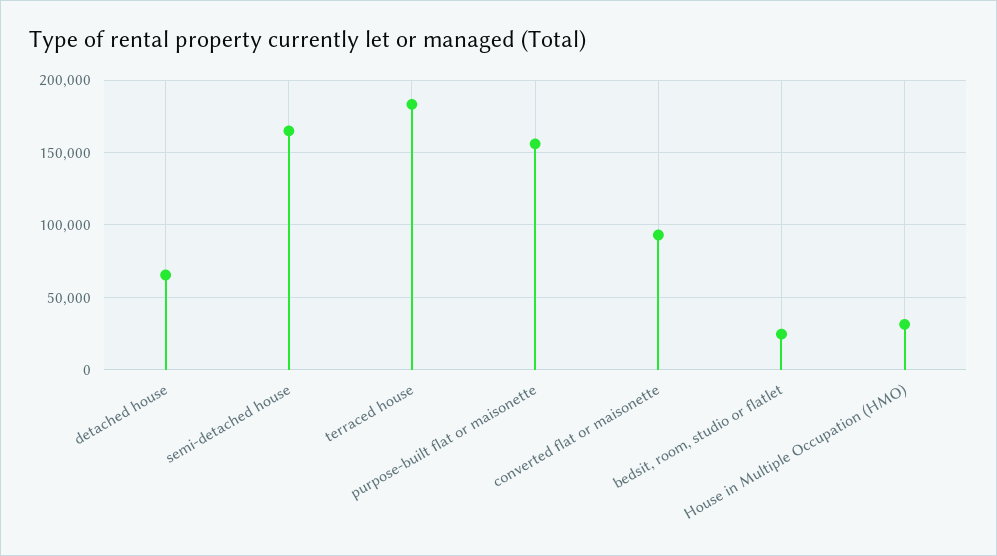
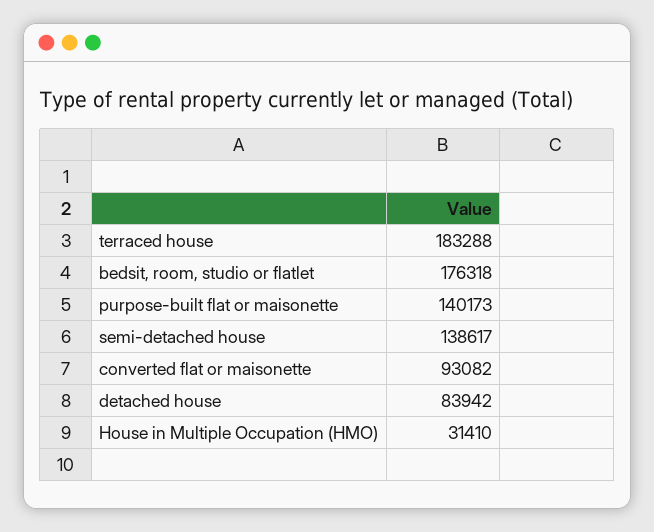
detached house: 65000 -> 83942
semi-detached house: 165000 -> 138617
purpose-built flat or maisonette: 155000 -> 140173
bedsit, room, studio or flatlet: 25000 -> 176318

